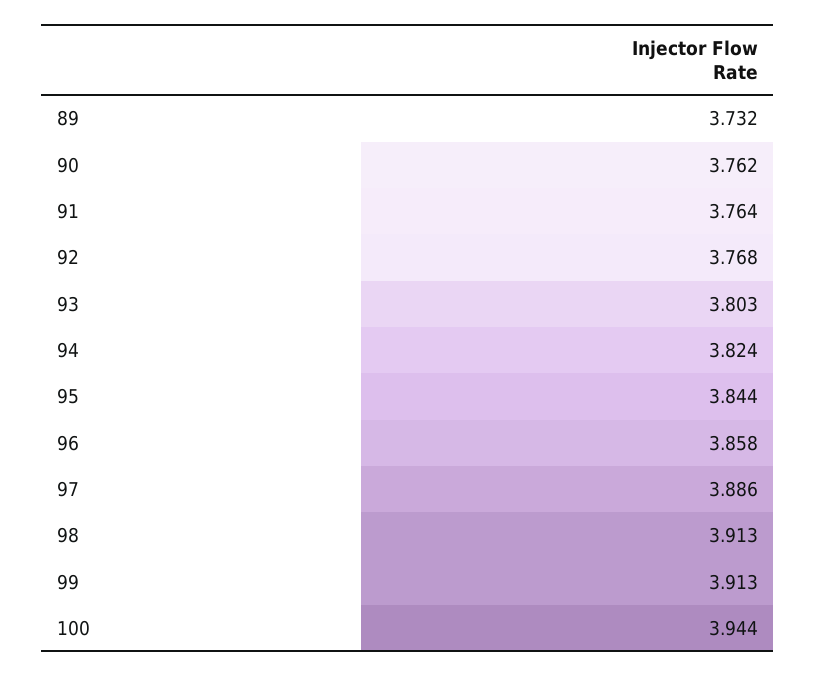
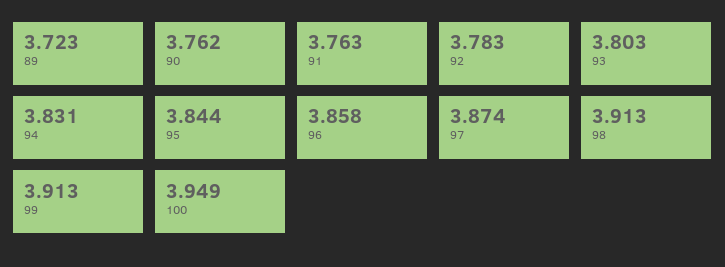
89: 3.732 -> 3.723
91: 3.764 -> 3.763
92: 3.768 -> 3.783
94: 3.824 -> 3.831
97: 3.886 -> 3.874
100: 3.944 -> 3.949

